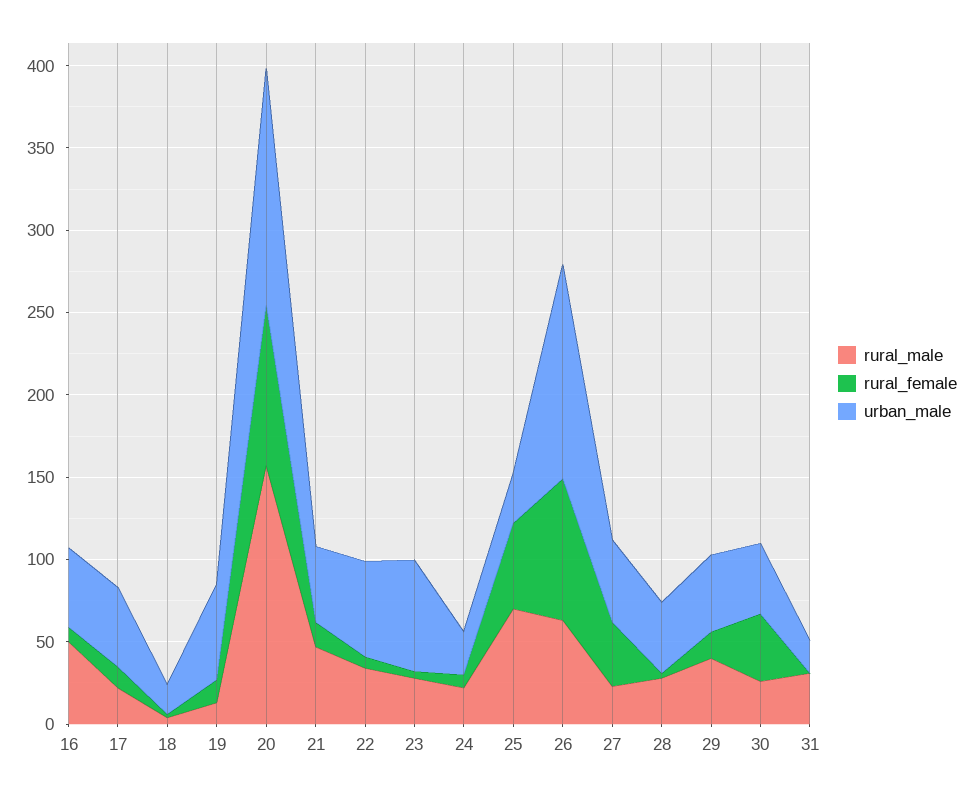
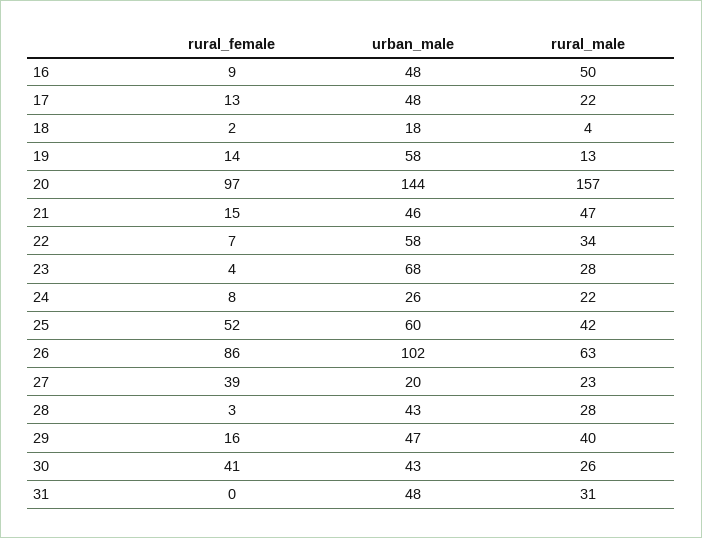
rural_male, 25: 70 -> 42
urban_male, 25: 30 -> 60
urban_male, 26: 130 -> 102
urban_male, 27: 50 -> 20
urban_male, 31: 20 -> 48

